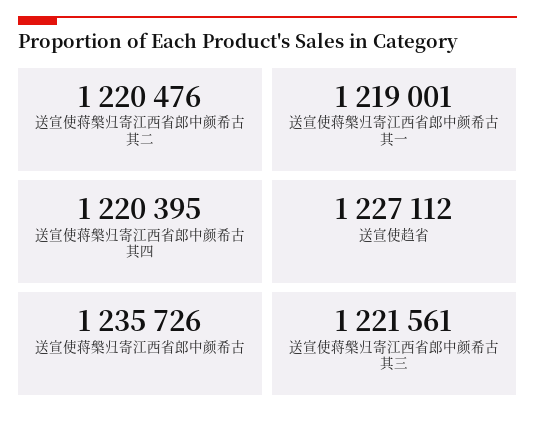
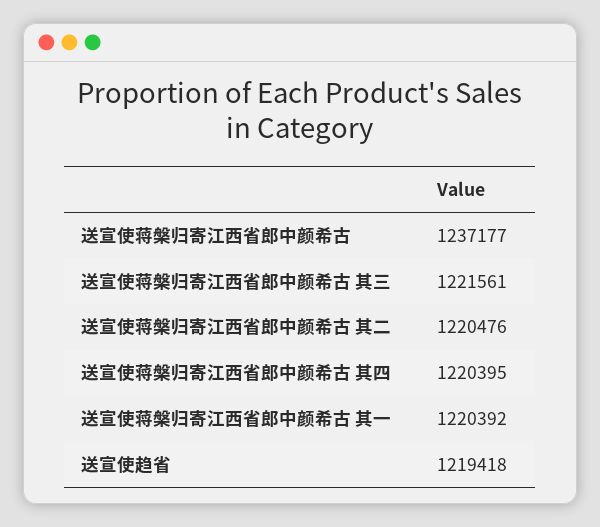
送宣使蒋槃归寄江西省郎中颜希古 其一: 1219001 -> 1220392
送宣使趋省: 1227112 -> 1219418
送宣使蒋槃归寄江西省郎中颜希古: 1235726 -> 1237177

